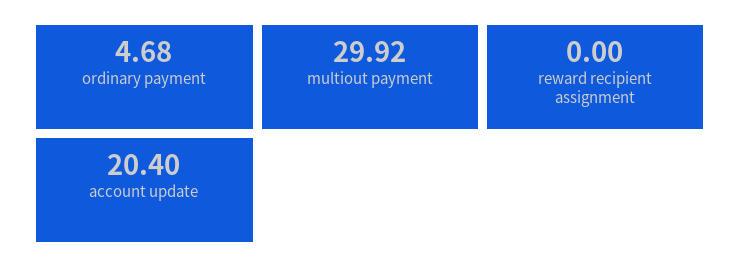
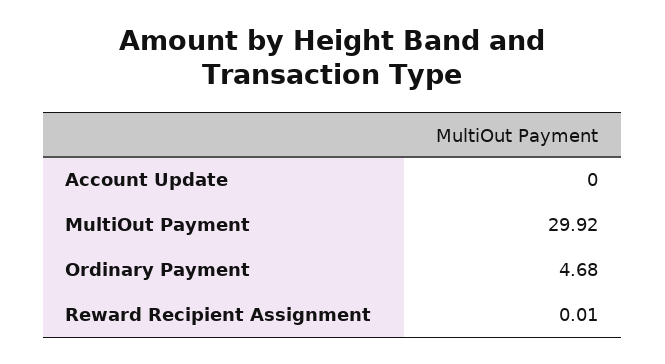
reward recipient assignment: 0 -> 0.01
account update: 20.4 -> 0

